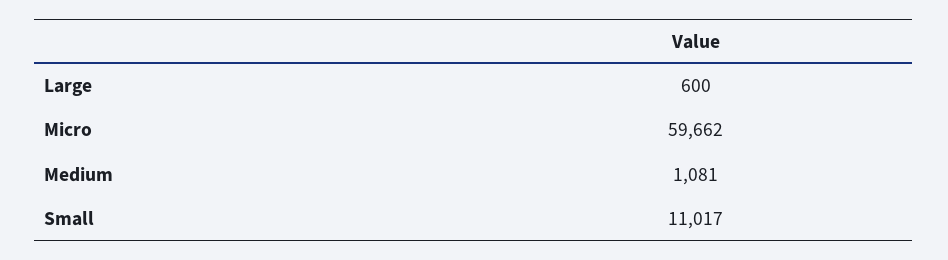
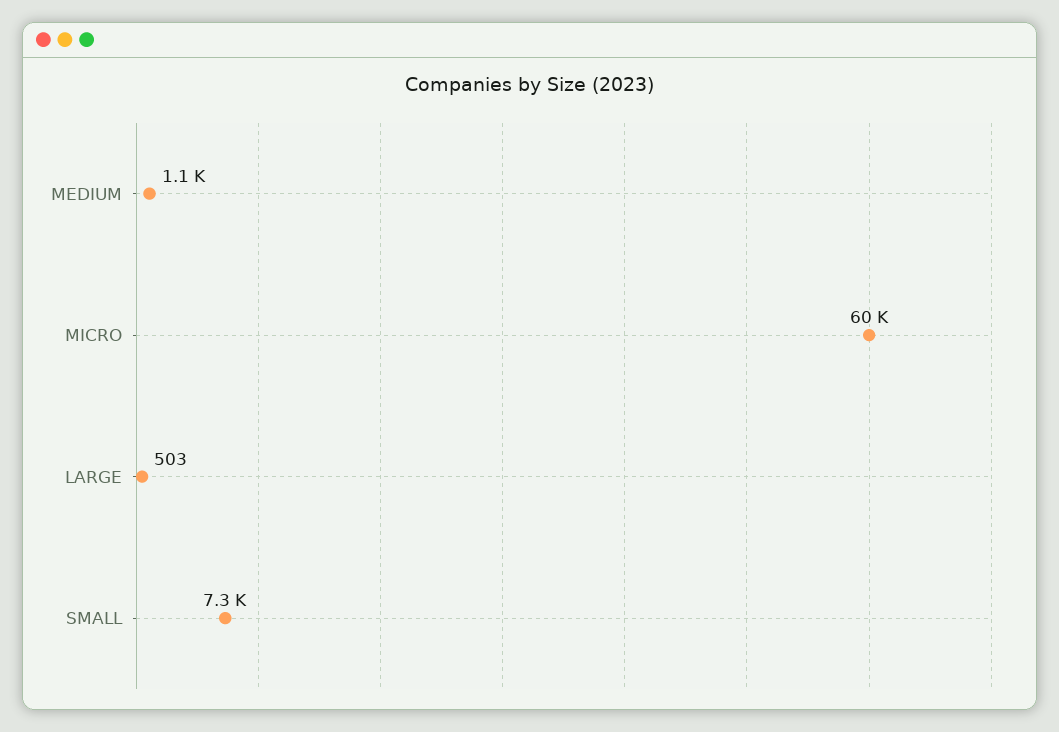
Large: 600 -> 503
Small: 11017 -> 7300

